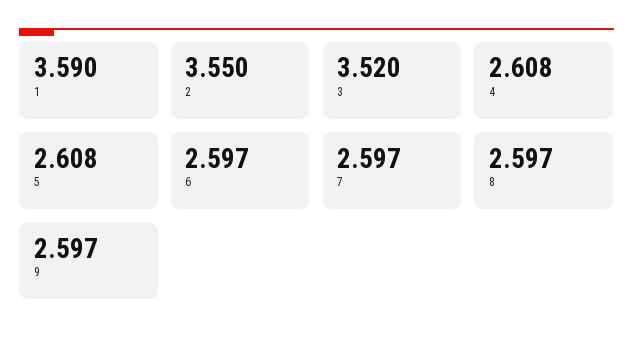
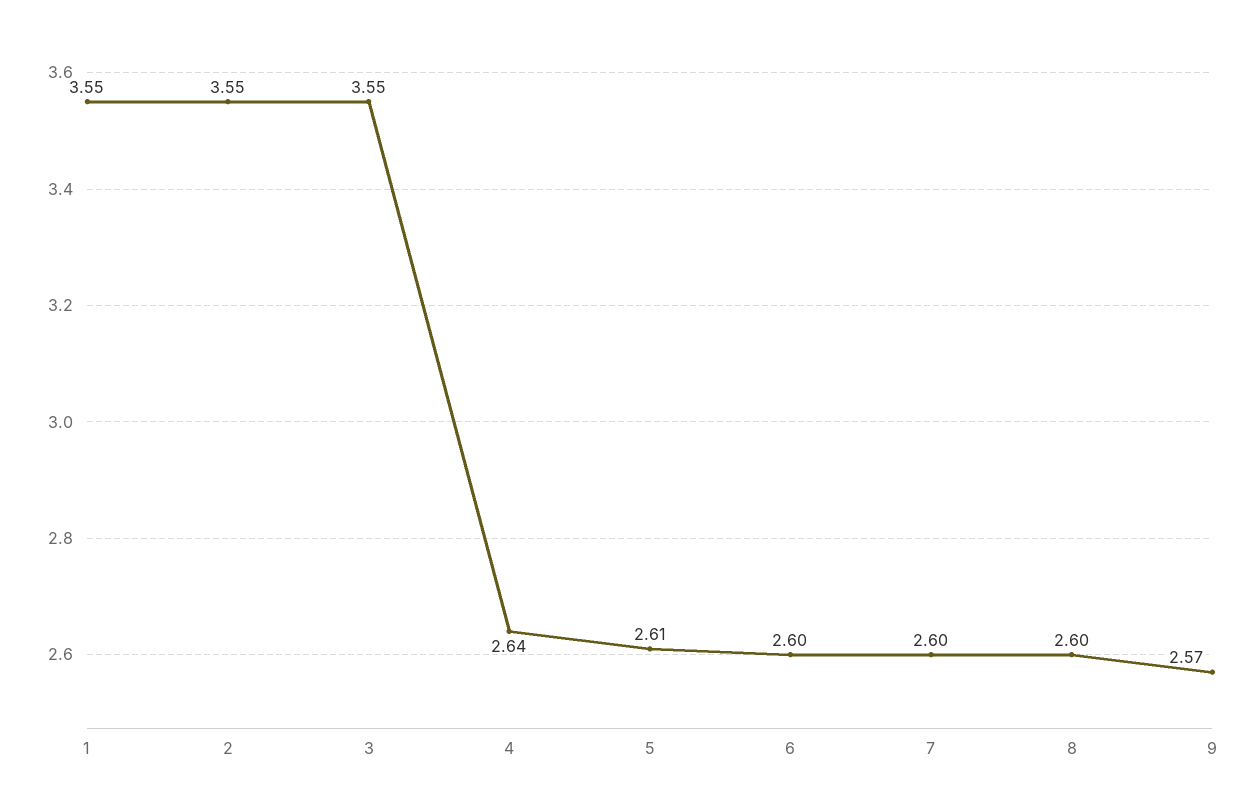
1: 3.59 -> 3.55
3: 3.52 -> 3.55
4: 2.608 -> 2.64
9: 2.597 -> 2.57

